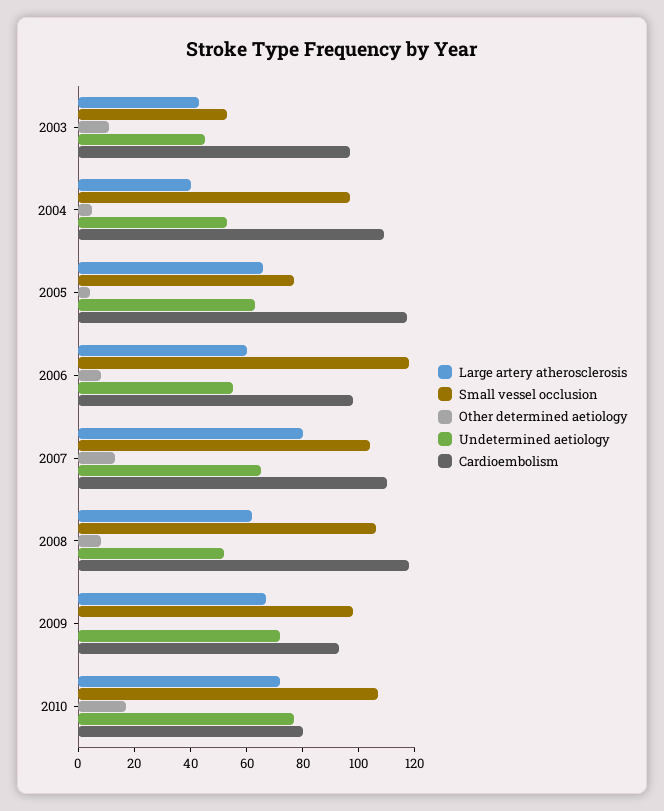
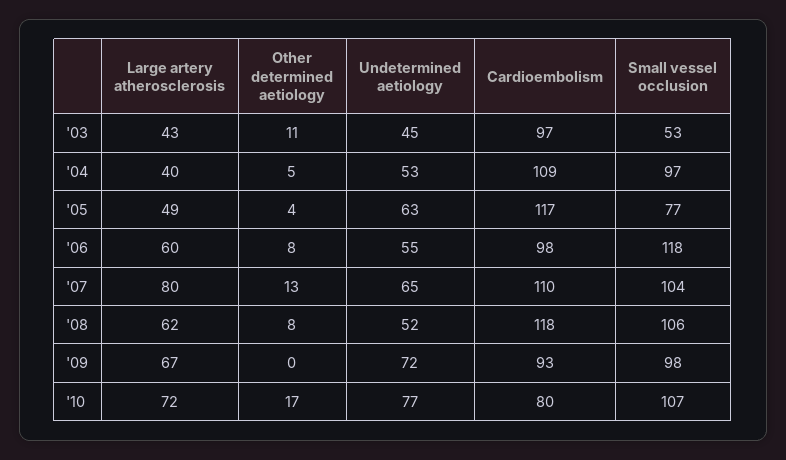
Large artery atherosclerosis, 2005: 65 -> 49

